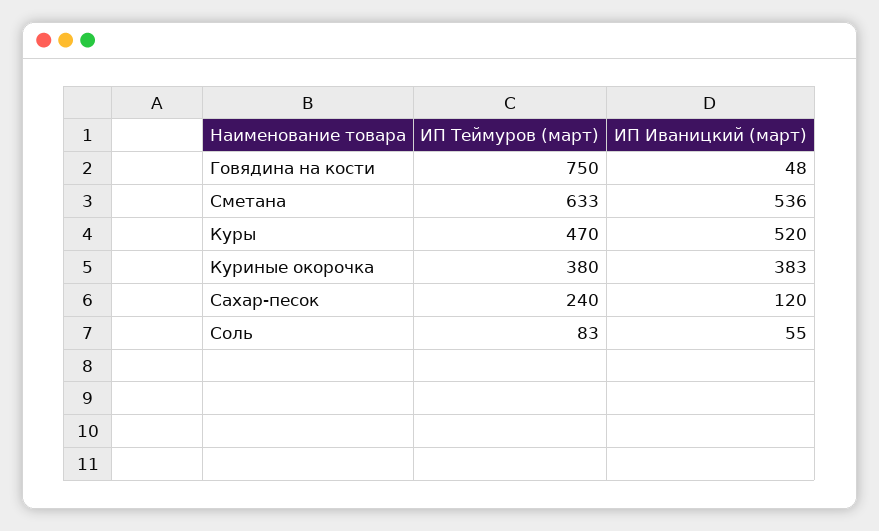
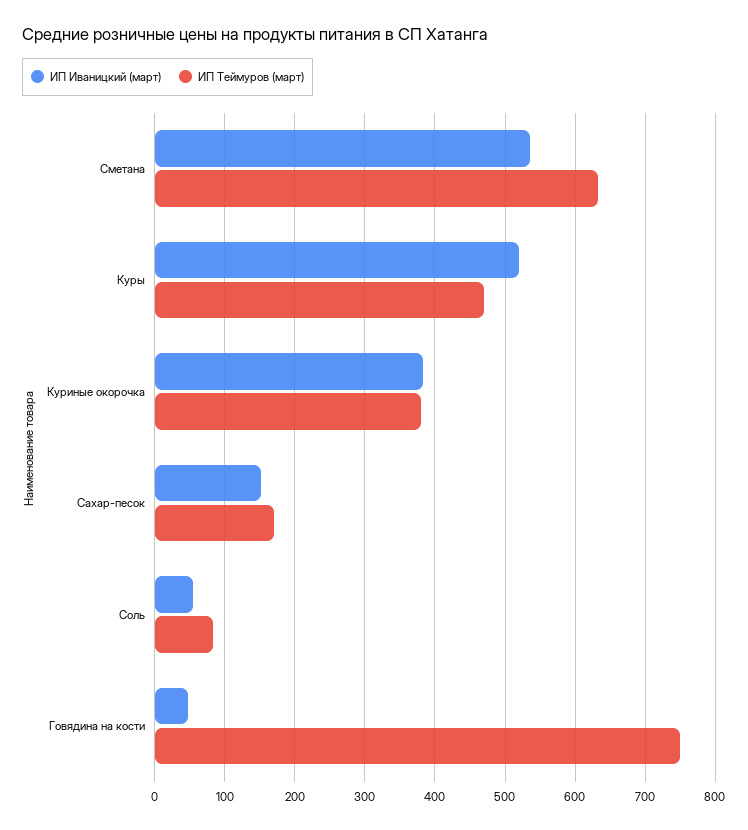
ИП Теймуров (март), Сахар-песок: 240 -> 170
ИП Иваницкий (март), Сахар-песок: 120 -> 150

